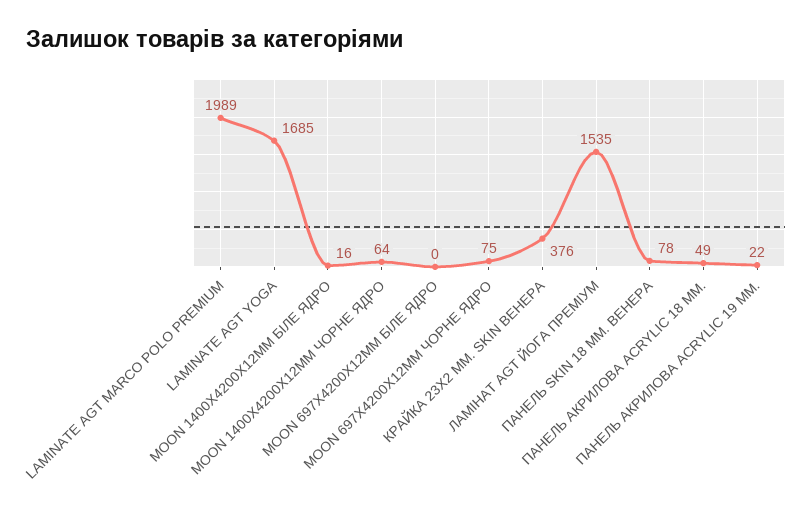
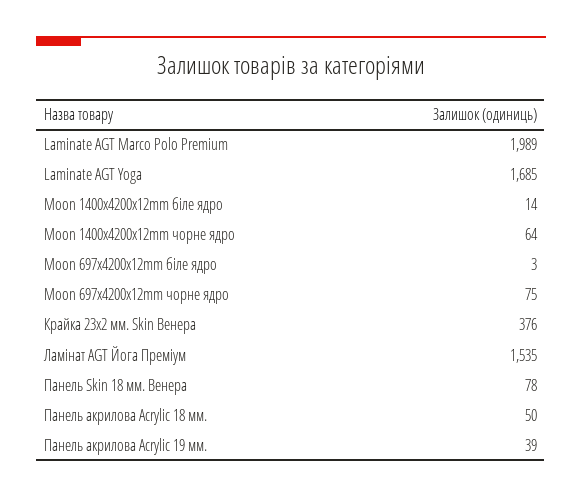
MOON 1400X4200X12MM БІЛЕ ЯДРО: 16 -> 14
MOON 697X4200X12MM БІЛЕ ЯДРО: 0 -> 3
ПАНЕЛЬ АКРИЛОВА ACRYLIC 18 ММ.: 49 -> 50
ПАНЕЛЬ АКРИЛОВА ACRYLIC 19 ММ.: 22 -> 39

